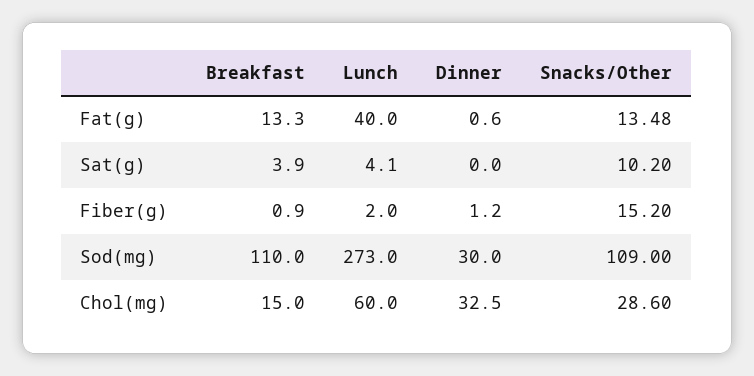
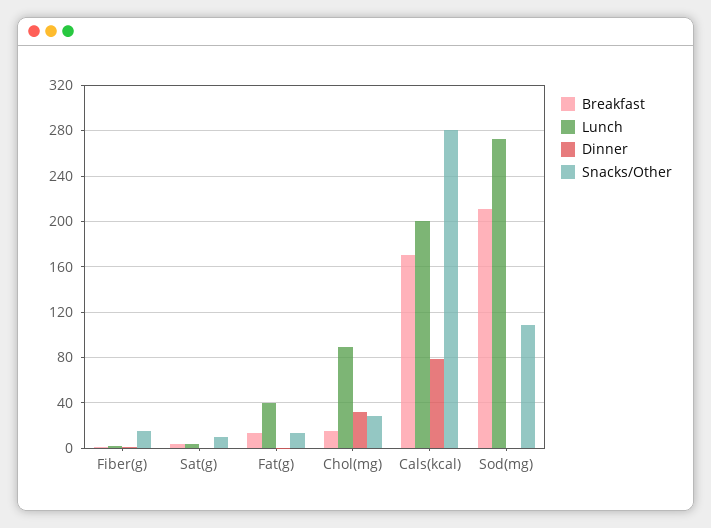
Breakfast, Sod(mg): 110 -> 210
Dinner, Sod(mg): 30 -> 0
Lunch, Chol(mg): 60 -> 90
Breakfast, Cals(kcal): none -> 170
Lunch, Cals(kcal): none -> 200
Dinner, Cals(kcal): none -> 80
Snacks/Other, Cals(kcal): none -> 280

